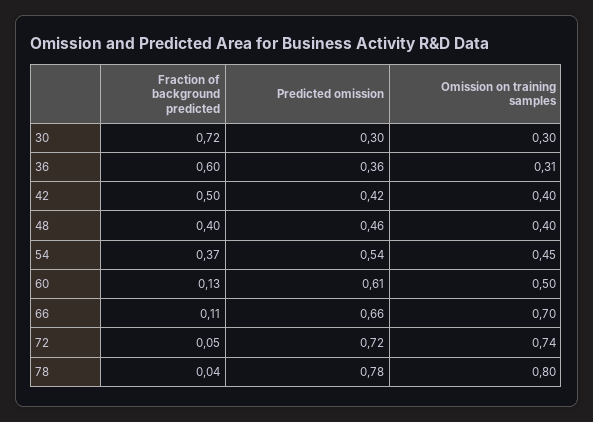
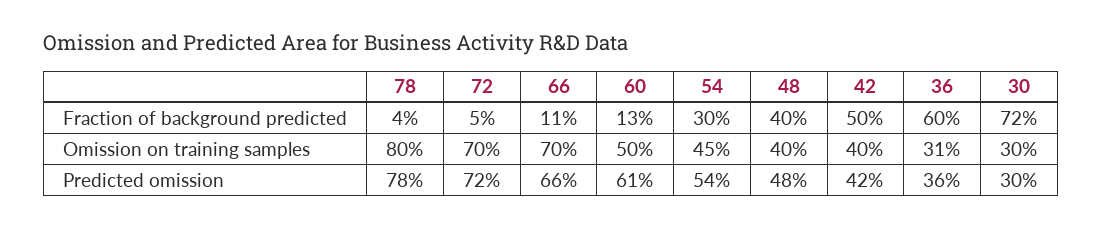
Predicted omission, 48: 0.46 -> 0.48
Fraction of background predicted, 54: 0.37 -> 0.3
Omission on training samples, 72: 0.74 -> 0.7

